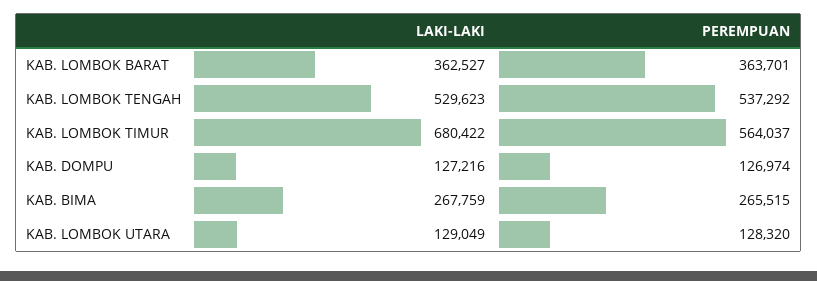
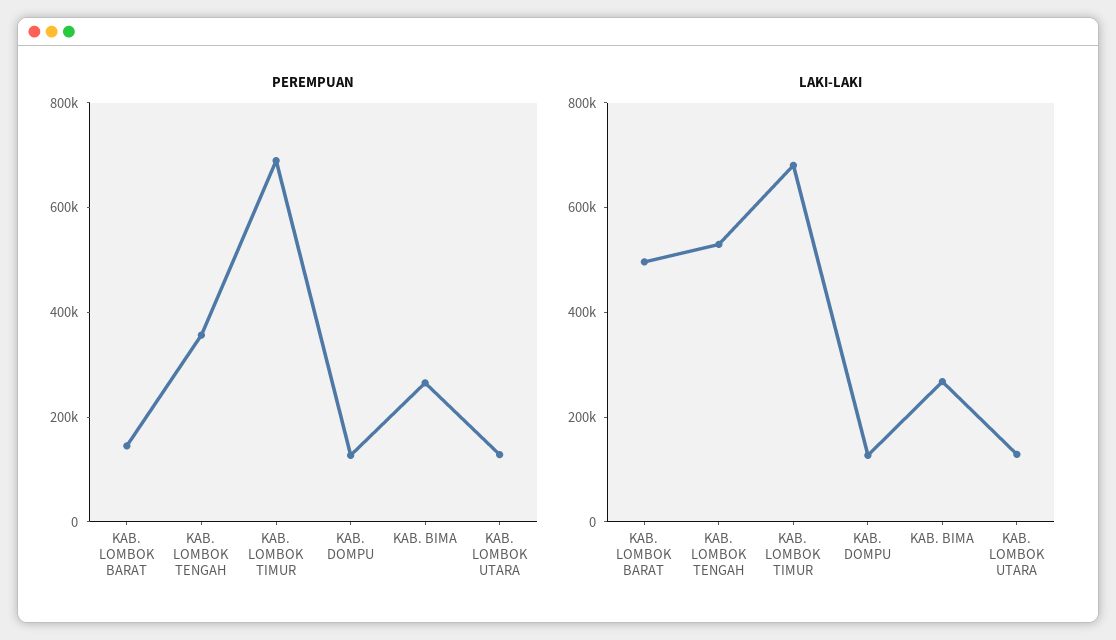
LAKI-LAKI, KAB. LOMBOK BARAT: 362527 -> 500000
PEREMPUAN, KAB. LOMBOK BARAT: 363701 -> 150000
PEREMPUAN, KAB. LOMBOK TENGAH: 537292 -> 350000
PEREMPUAN, KAB. LOMBOK TIMUR: 564037 -> 700000

